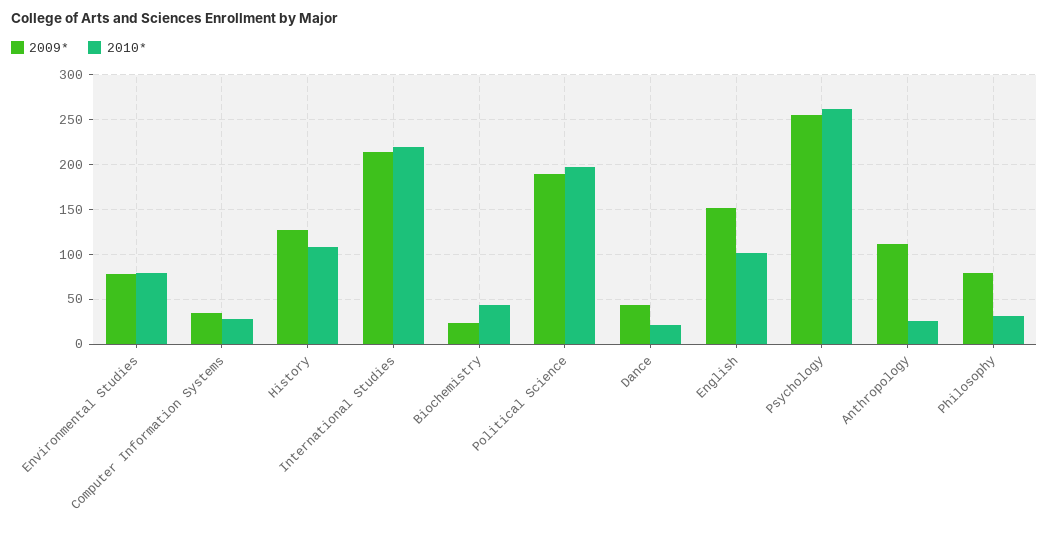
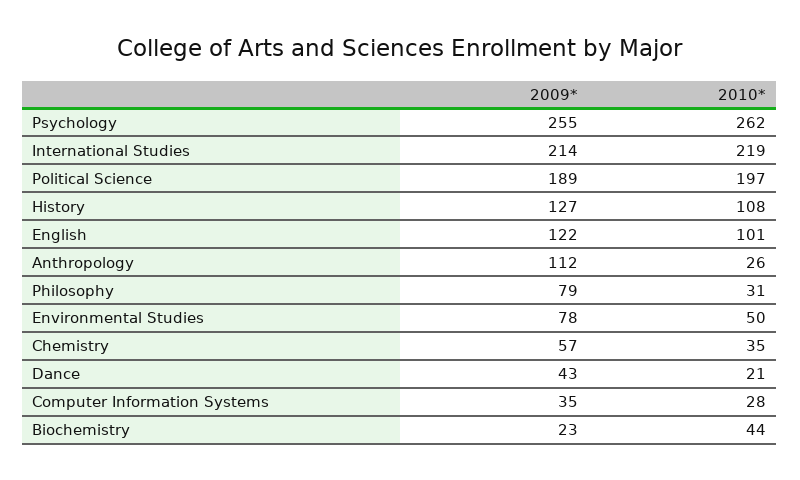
2010*, Environmental Studies: 80 -> 50
2009*, English: 150 -> 122
2009*, Chemistry: none -> 57
2010*, Chemistry: none -> 35

